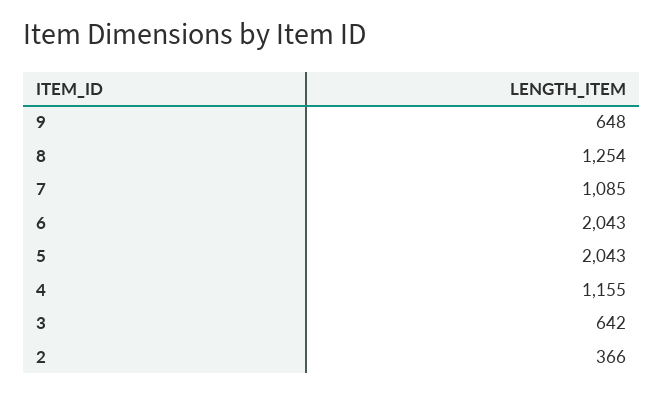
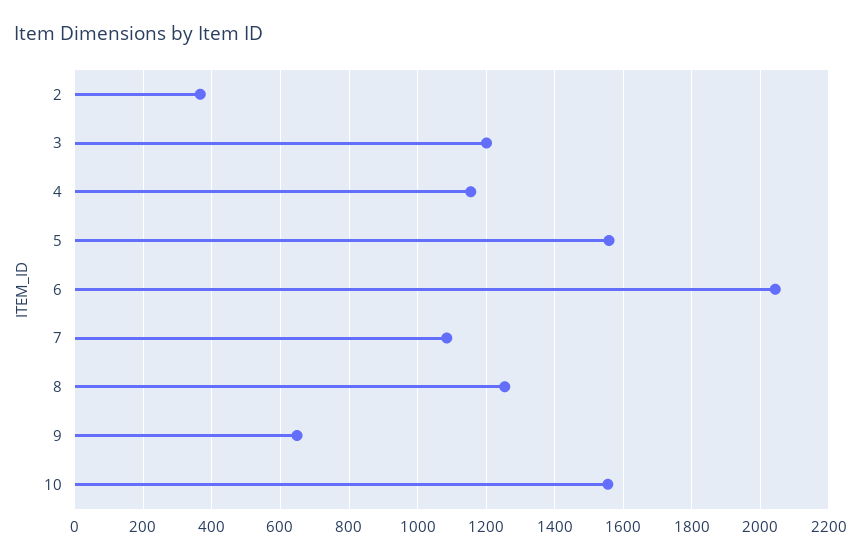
5: 2043 -> 1560
3: 642 -> 1200
10: none -> 1560

